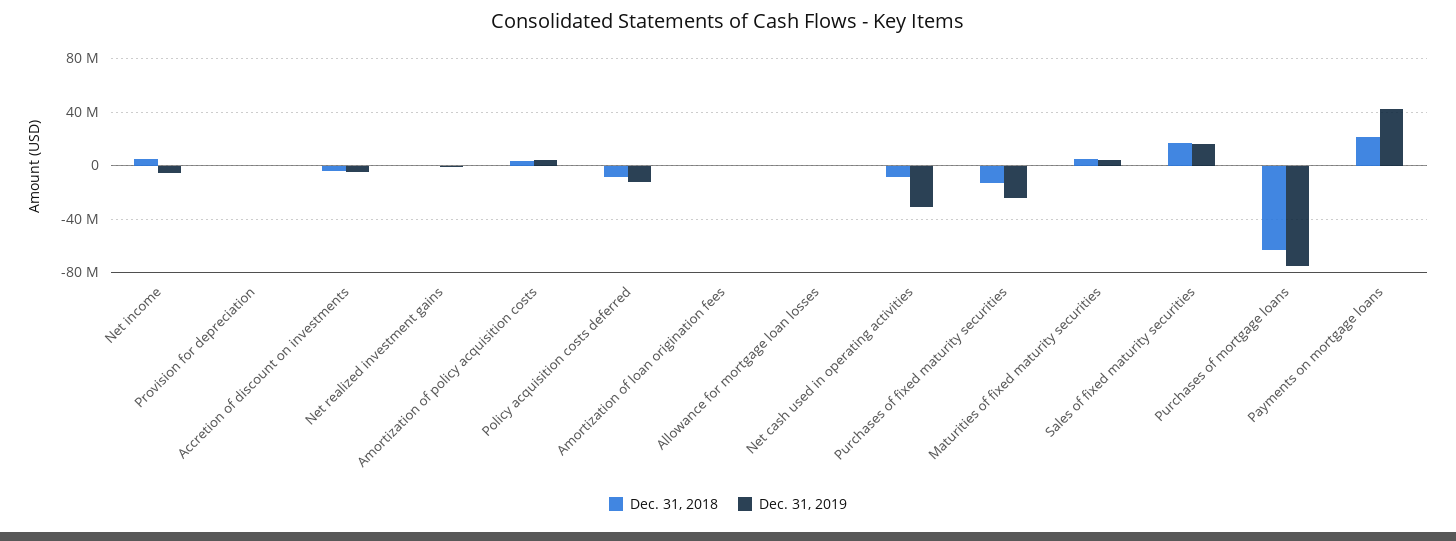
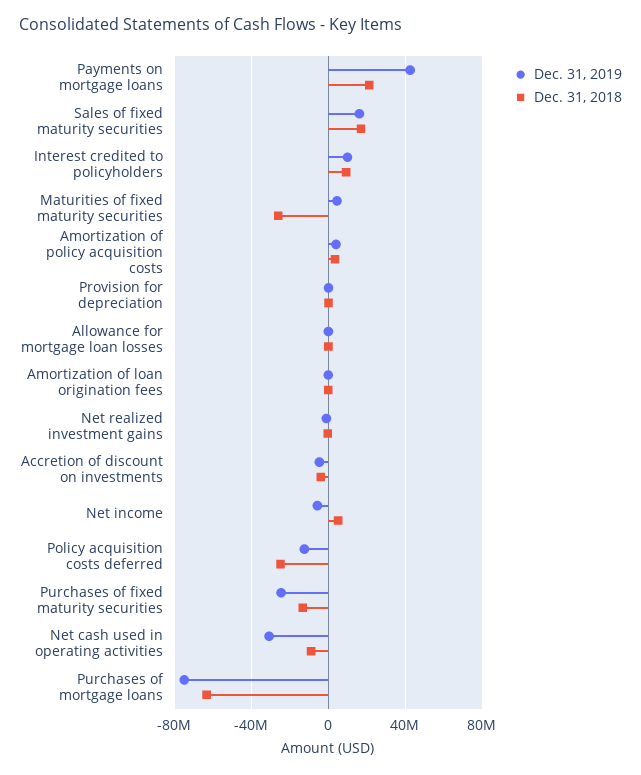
Dec. 31, 2018, Policy acquisition costs deferred: -10000000 -> -25000000
Dec. 31, 2018, Maturities of fixed maturity securities: 5000000 -> -25000000
Dec. 31, 2019, Interest credited to policyholders: none -> 10000000
Dec. 31, 2018, Interest credited to policyholders: none -> 10000000

